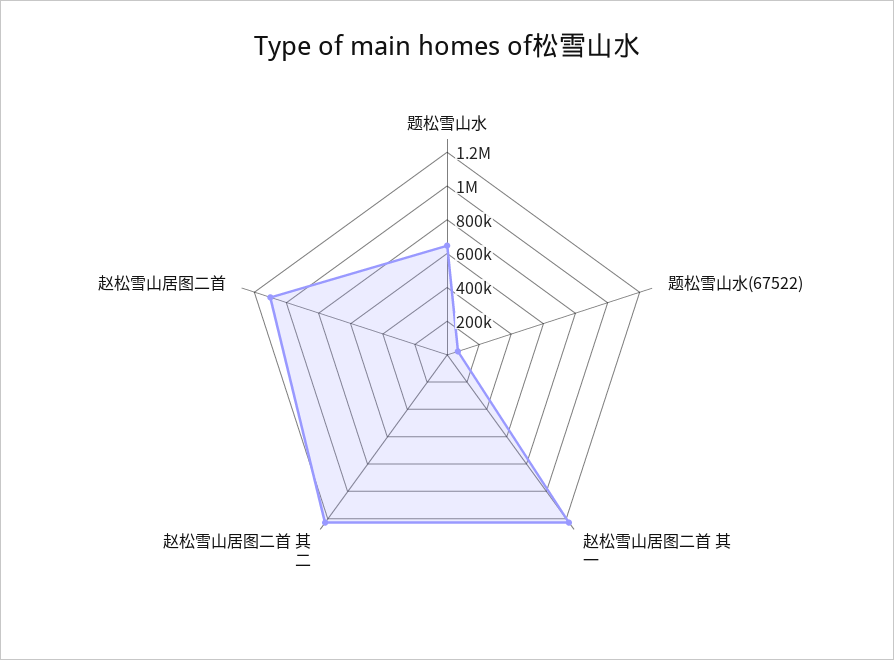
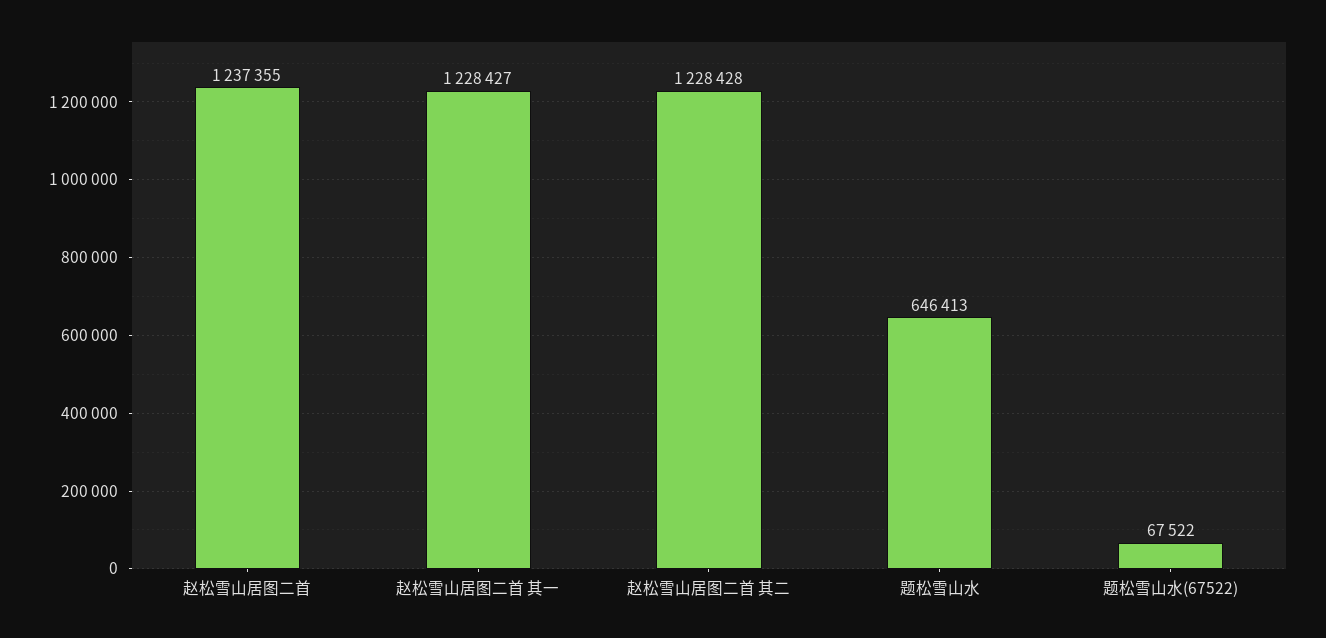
赵松雪山居图二首: 1100000 -> 1237355

